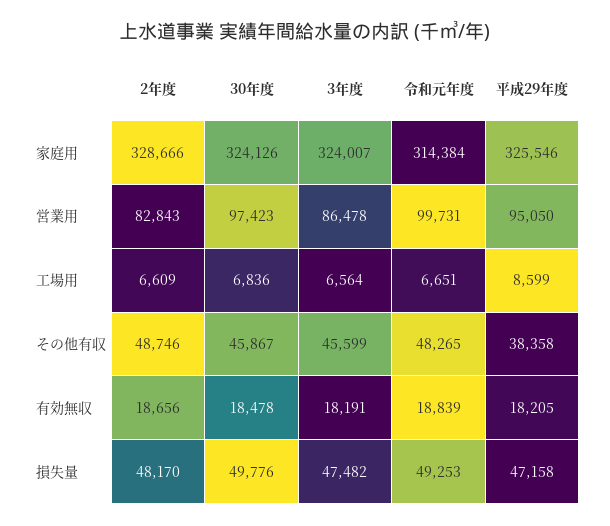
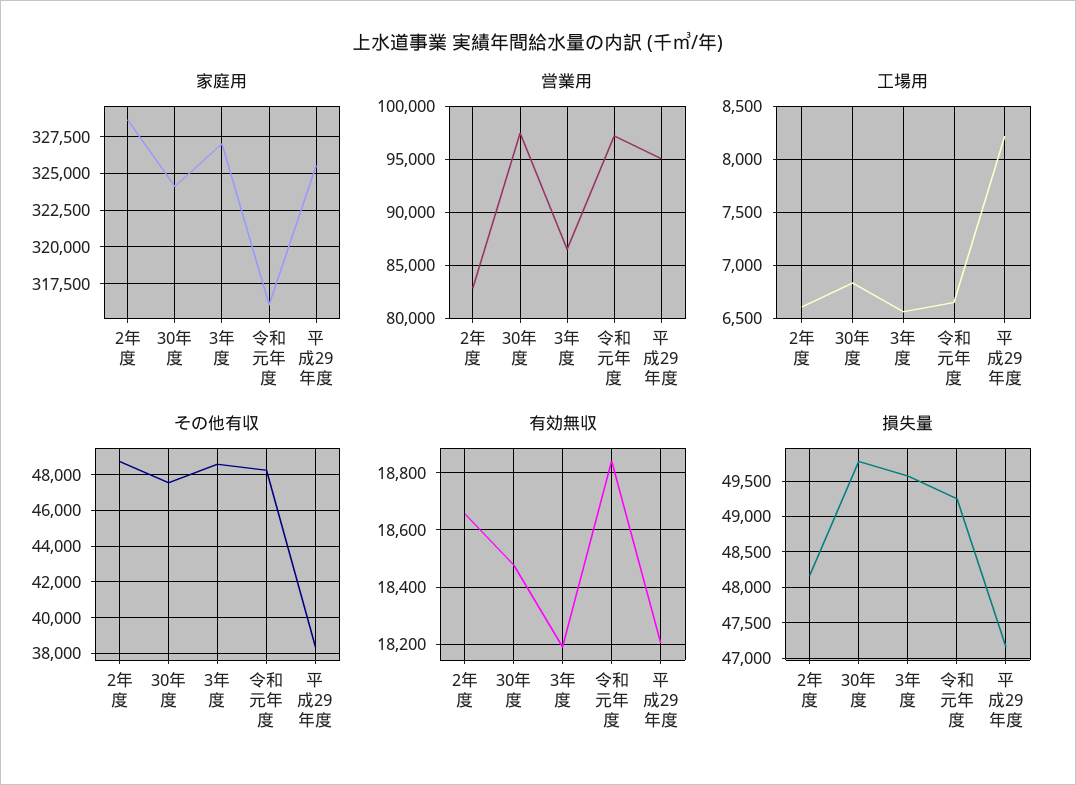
家庭用, 3年度: 324007 -> 327000
家庭用, 令和元年度: 314384 -> 316000
営業用, 令和元年度: 99731 -> 97000
工場用, 平成29年度: 8599 -> 8200
その他有収, 30年度: 45867 -> 47500
その他有収, 3年度: 45599 -> 48500
損失量, 3年度: 47482 -> 49600

